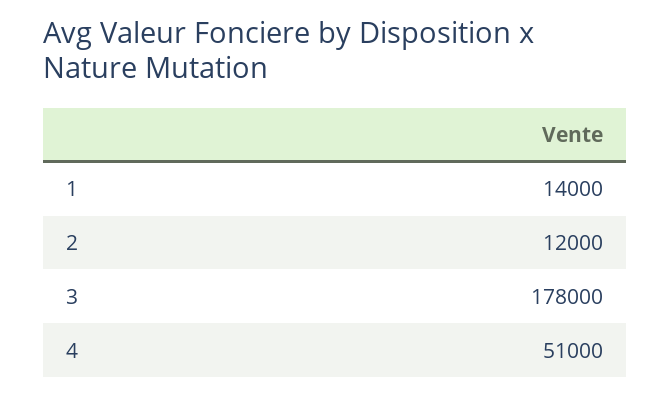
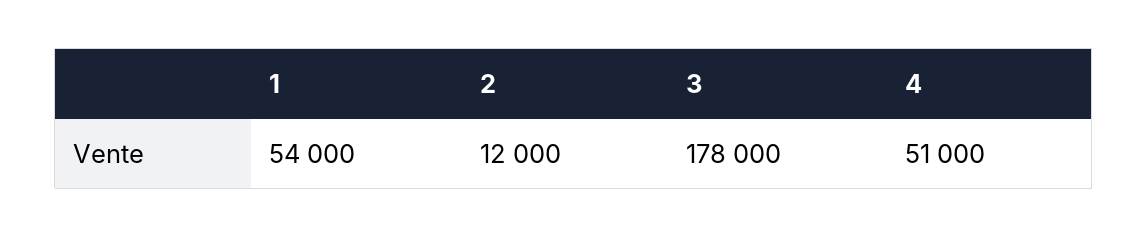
1: 14000 -> 54000

